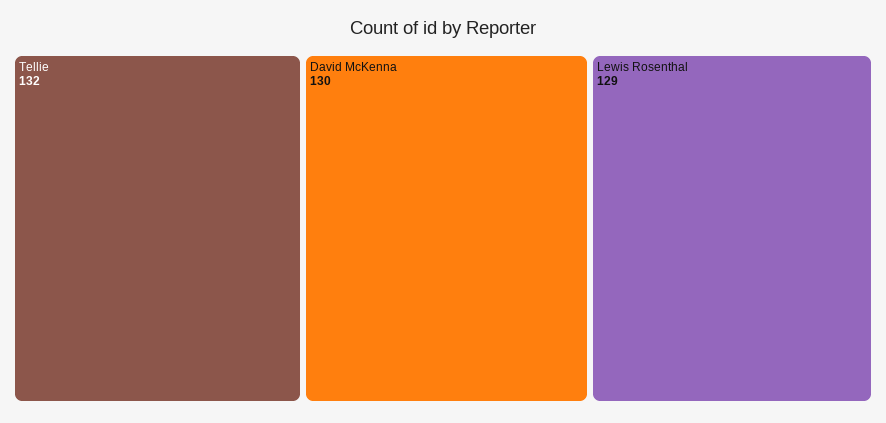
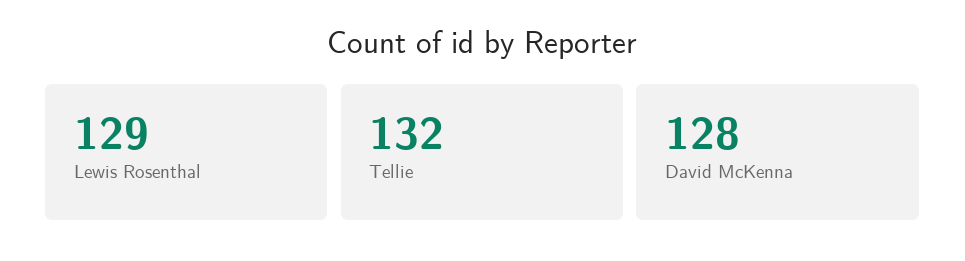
David McKenna: 130 -> 128

